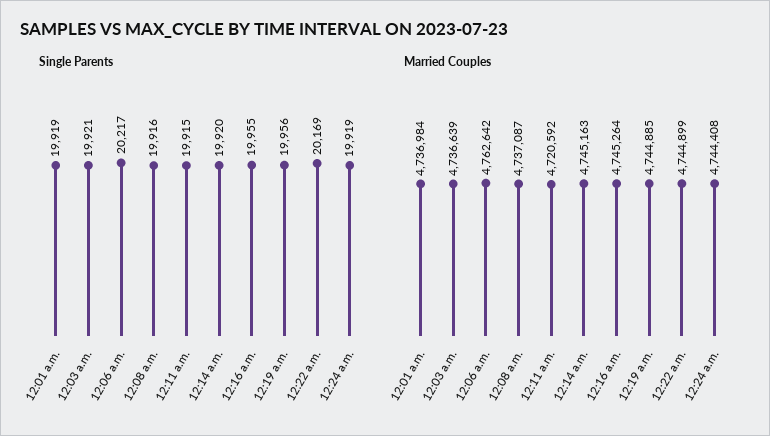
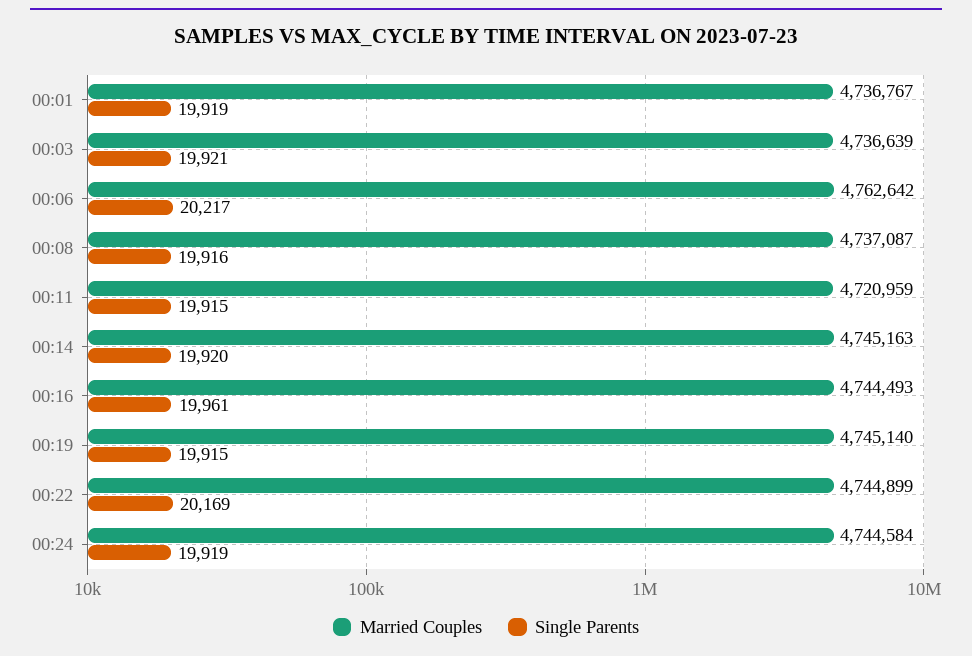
Single Parents, 12:16 a.m.: 19955 -> 19961
Single Parents, 12:19 a.m.: 19956 -> 19915
Married Couples, 12:01 a.m.: 4736984 -> 4736767
Married Couples, 12:11 a.m.: 4720592 -> 4720959
Married Couples, 12:16 a.m.: 4745264 -> 4744493
Married Couples, 12:19 a.m.: 4744885 -> 4745140
Married Couples, 12:24 a.m.: 4744408 -> 4744584

